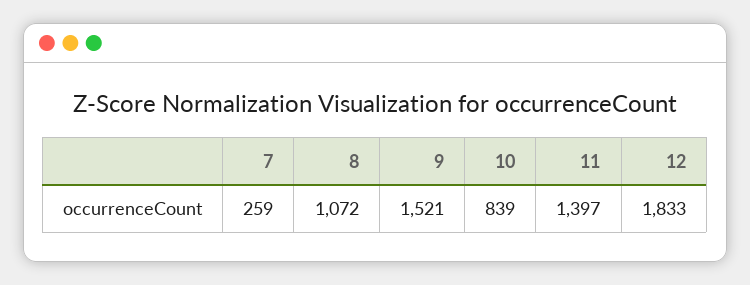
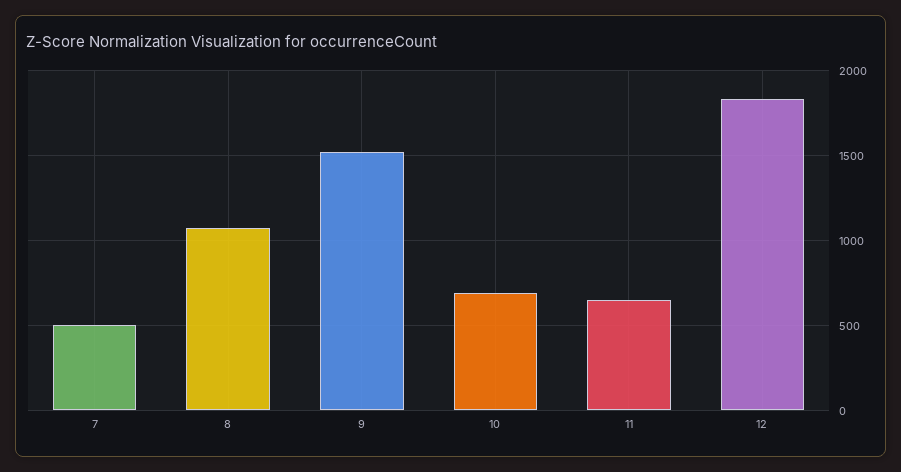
7: 259 -> 500
10: 839 -> 700
11: 1397 -> 650

